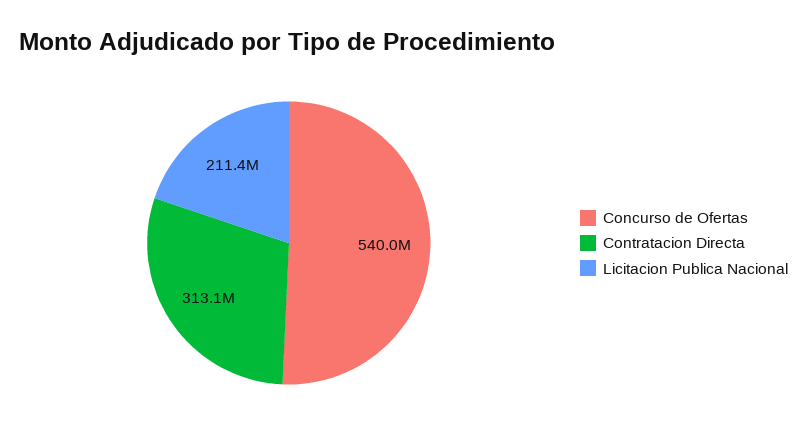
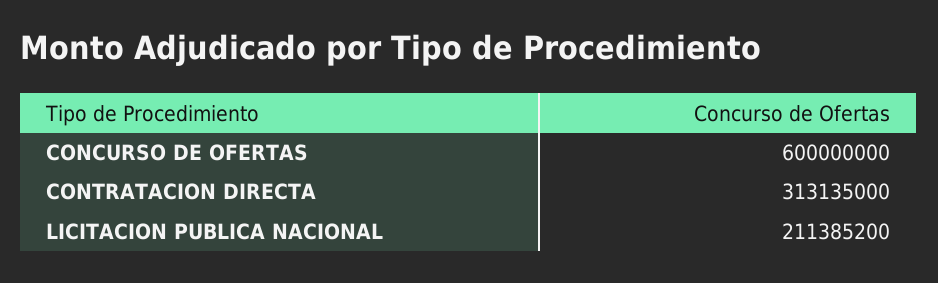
Concurso de Ofertas: 540000000 -> 600000000

